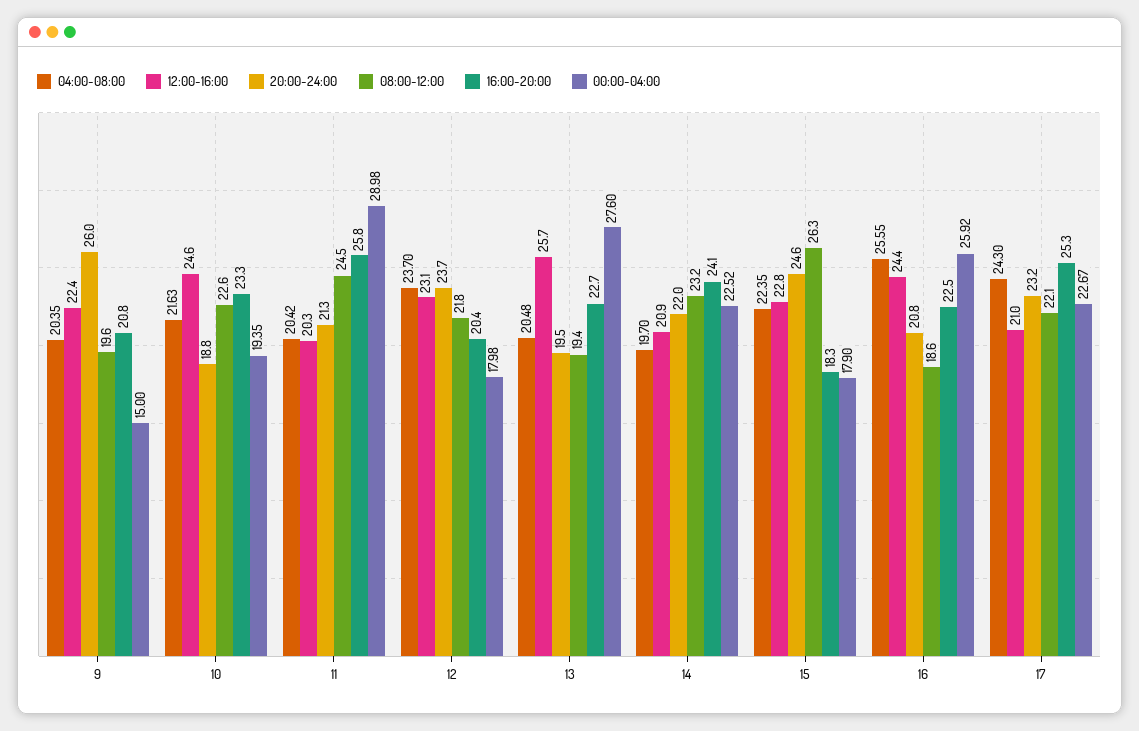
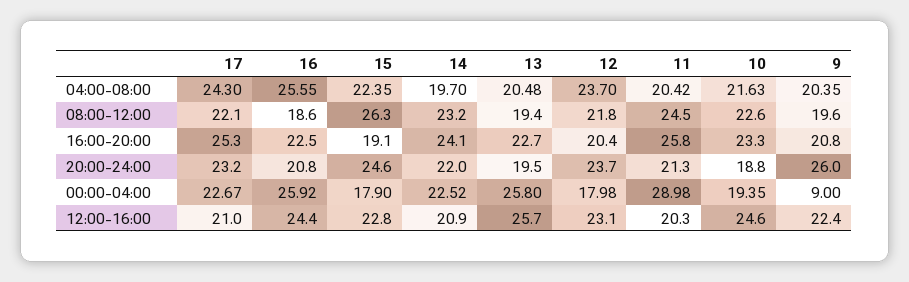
00:00-04:00, 9: 15 -> 9
00:00-04:00, 13: 27.6 -> 25.8
16:00-20:00, 15: 18.3 -> 19.1

